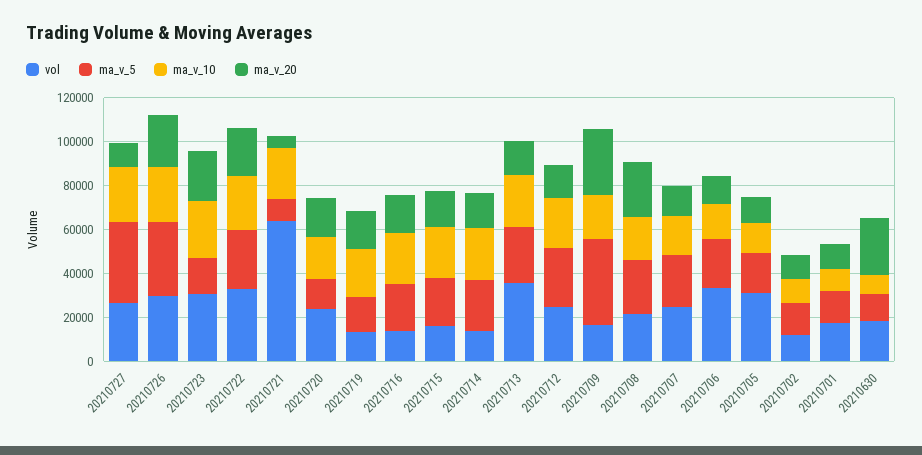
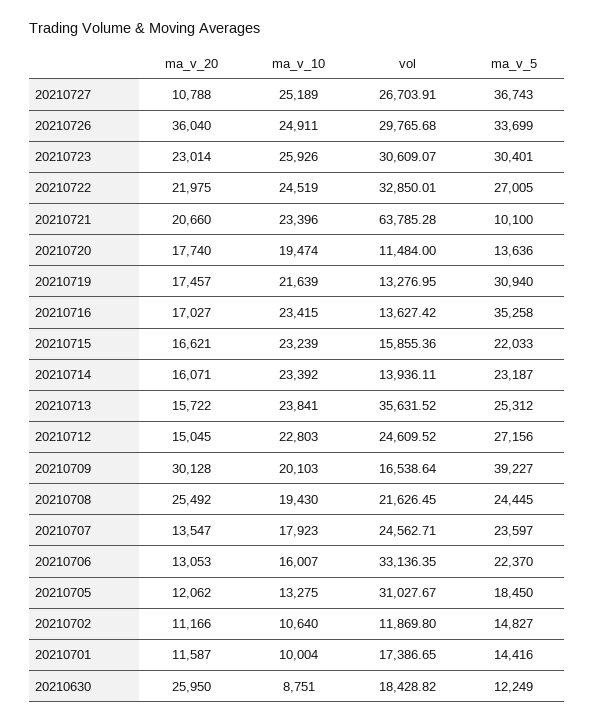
ma_v_20, 20210726: 25000 -> 36040
ma_v_5, 20210723: 15000 -> 30401
ma_v_20, 20210721: 5000 -> 20660
vol, 20210720: 25000 -> 11484
ma_v_5, 20210719: 15000 -> 30940
ma_v_5, 20210716: 20000 -> 35258

